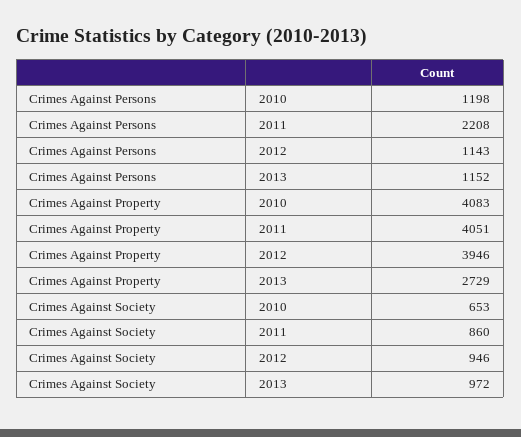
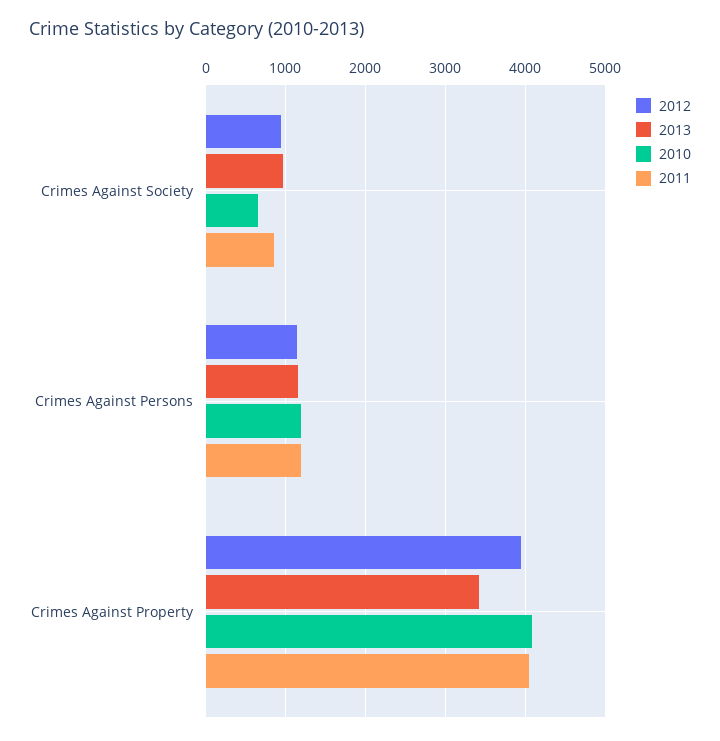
2011, Crimes Against Persons: 2208 -> 1200
2013, Crimes Against Property: 2729 -> 3400

